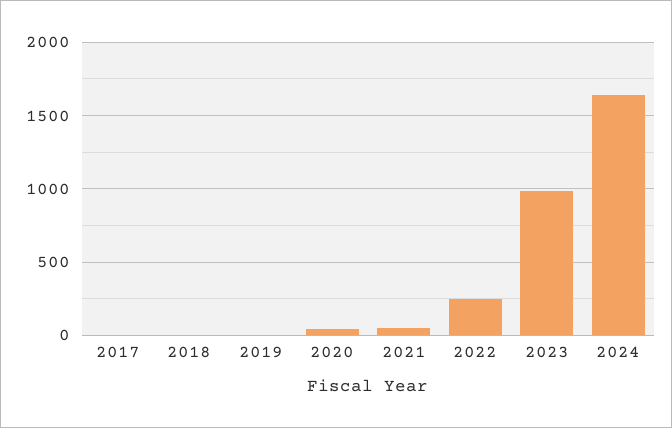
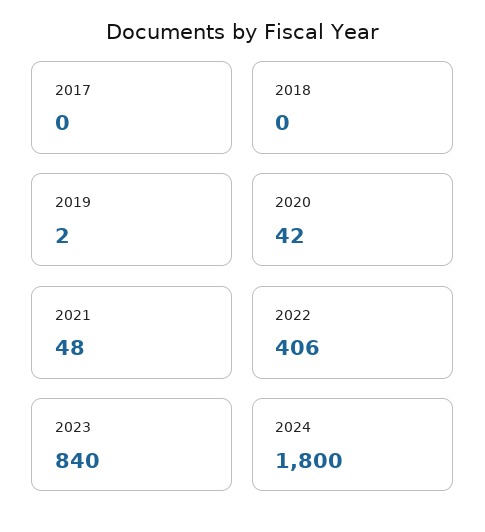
2022: 250 -> 406
2023: 1000 -> 840
2024: 1650 -> 1800

